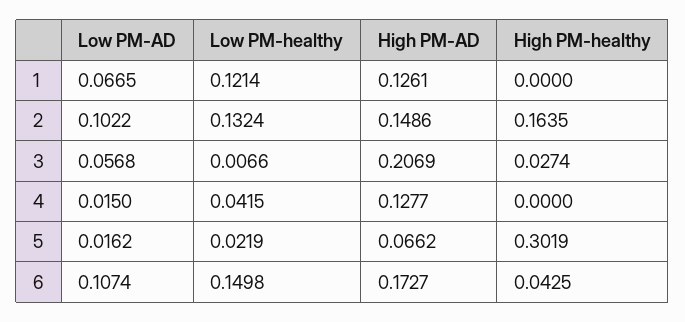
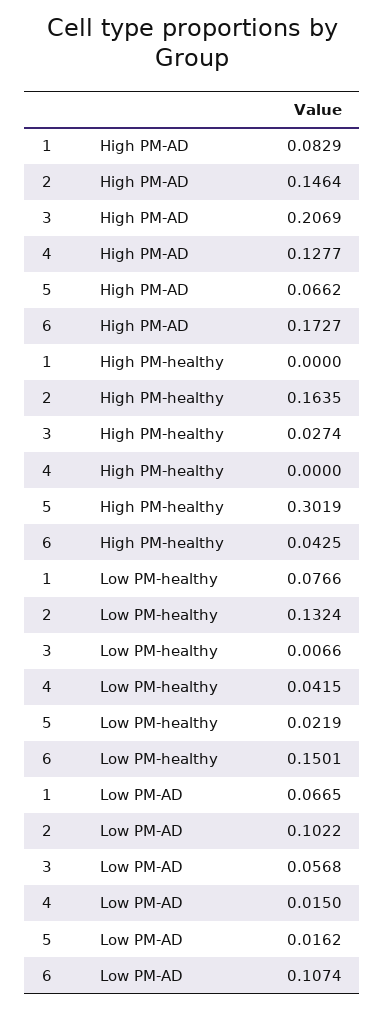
Low PM-healthy, 1: 0.1214 -> 0.0766
High PM-AD, 1: 0.1261 -> 0.0829
High PM-AD, 2: 0.1486 -> 0.1464
Low PM-healthy, 6: 0.1498 -> 0.1501

